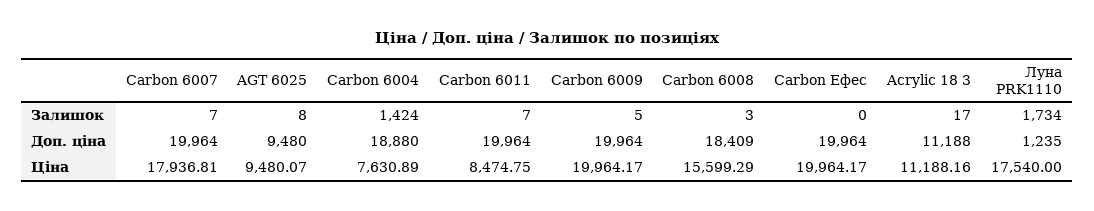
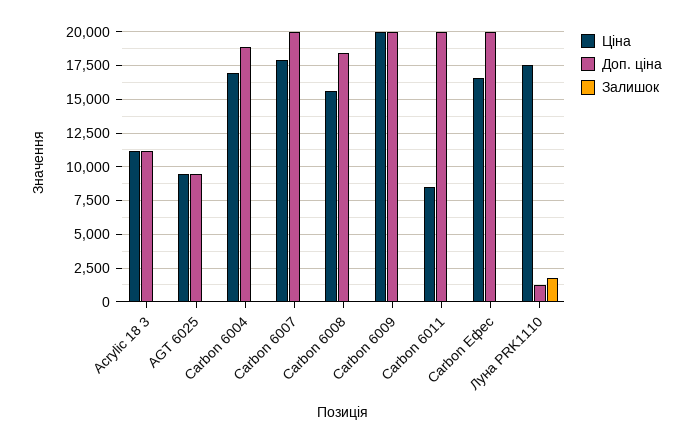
Залишок, Carbon 6004: 1424 -> 0
Ціна, Carbon 6004: 7630.89 -> 17000
Ціна, Carbon Ефес: 19964.17 -> 16500

